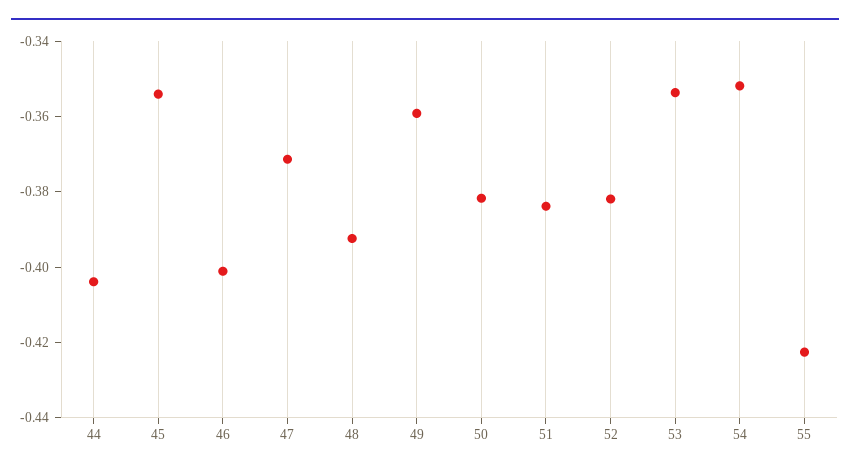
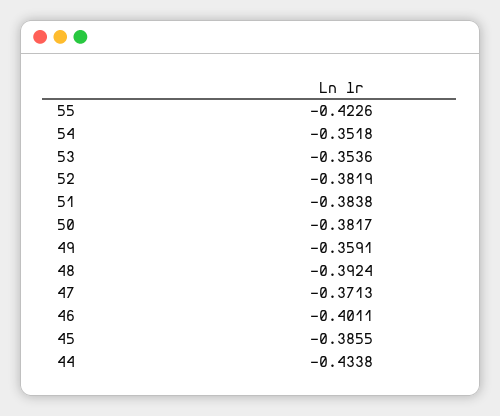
44: -0.405 -> -0.4338
45: -0.355 -> -0.3855

